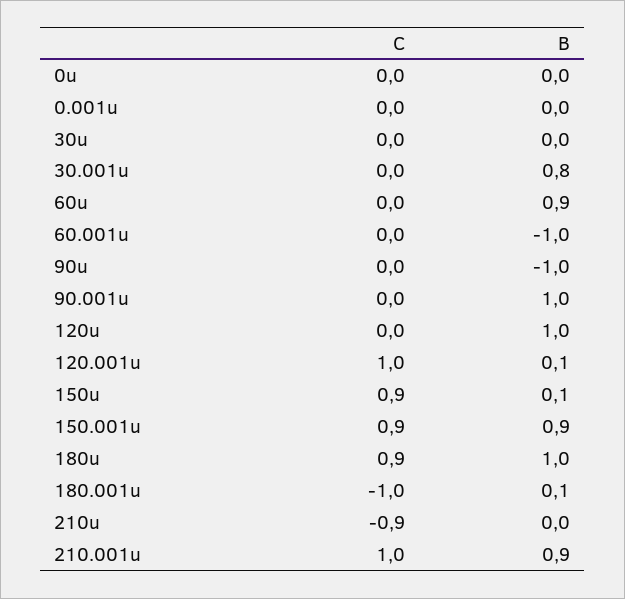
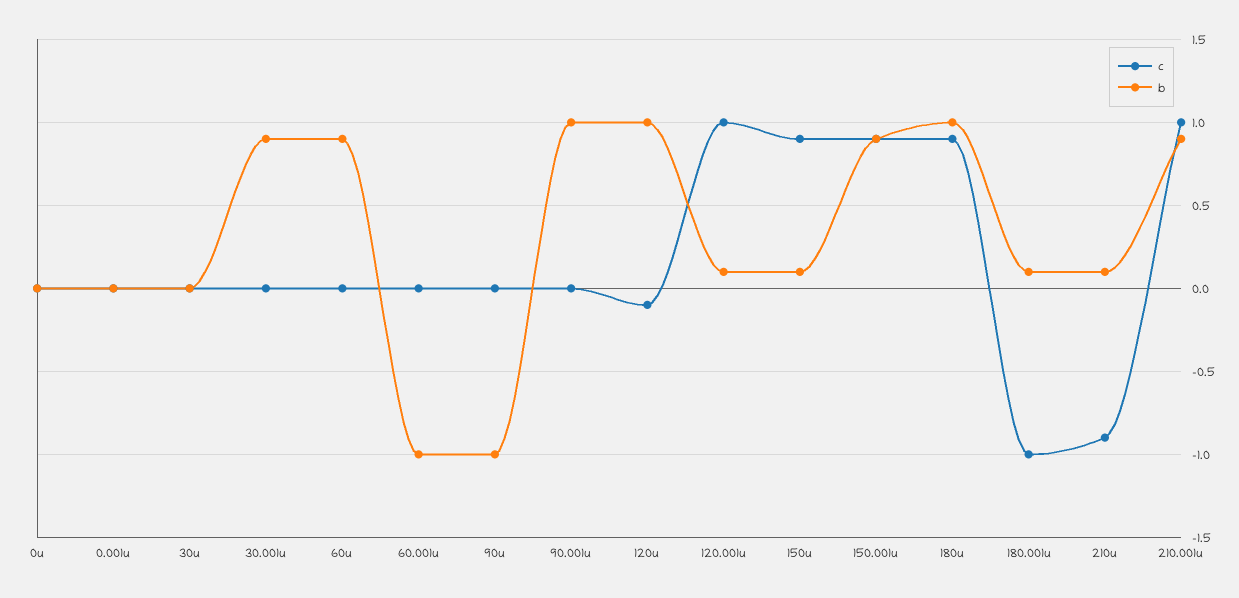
B, 30.001u: 0.8 -> 0.9
C, 120u: 0 -> -0.1
B, 210u: 0 -> 0.1

